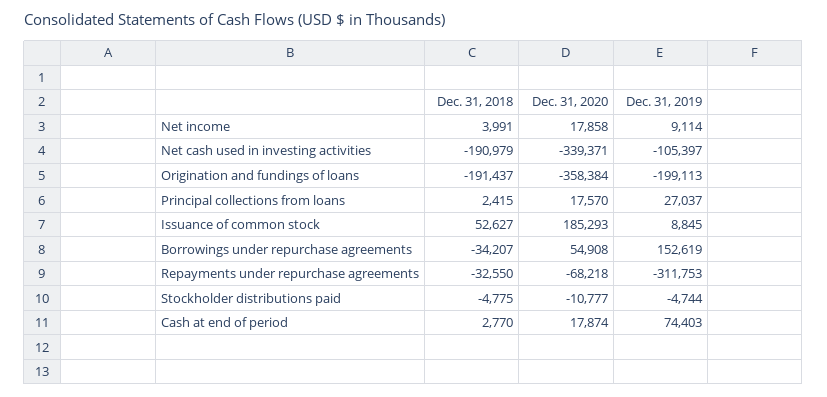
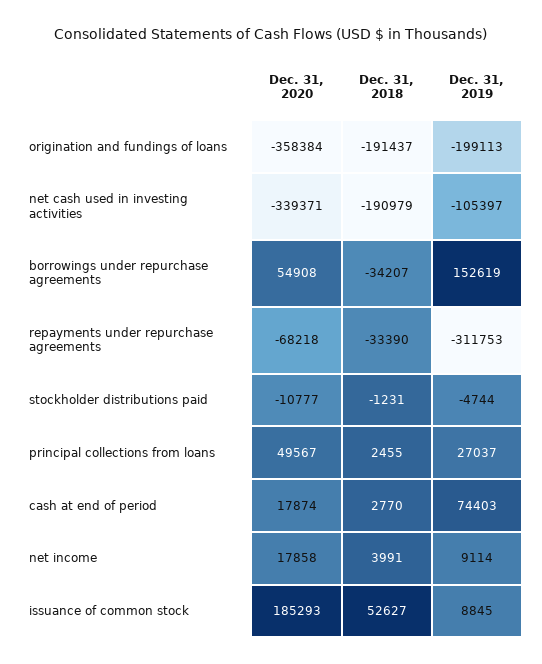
Dec. 31, 2018, Principal collections from loans: 2415 -> 2455
Dec. 31, 2020, Principal collections from loans: 17570 -> 49567
Dec. 31, 2018, Repayments under repurchase agreements: -32550 -> -33390
Dec. 31, 2018, Stockholder distributions paid: -4775 -> -1231

